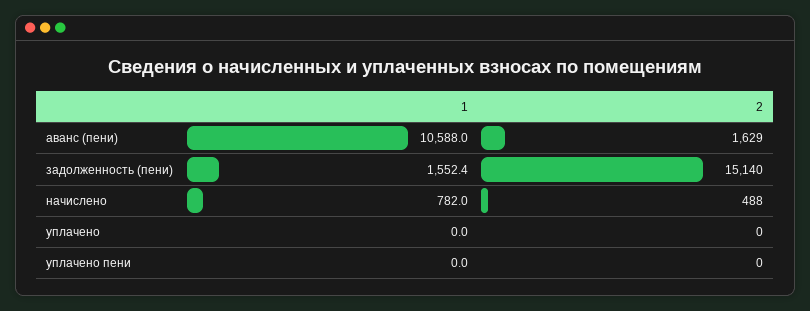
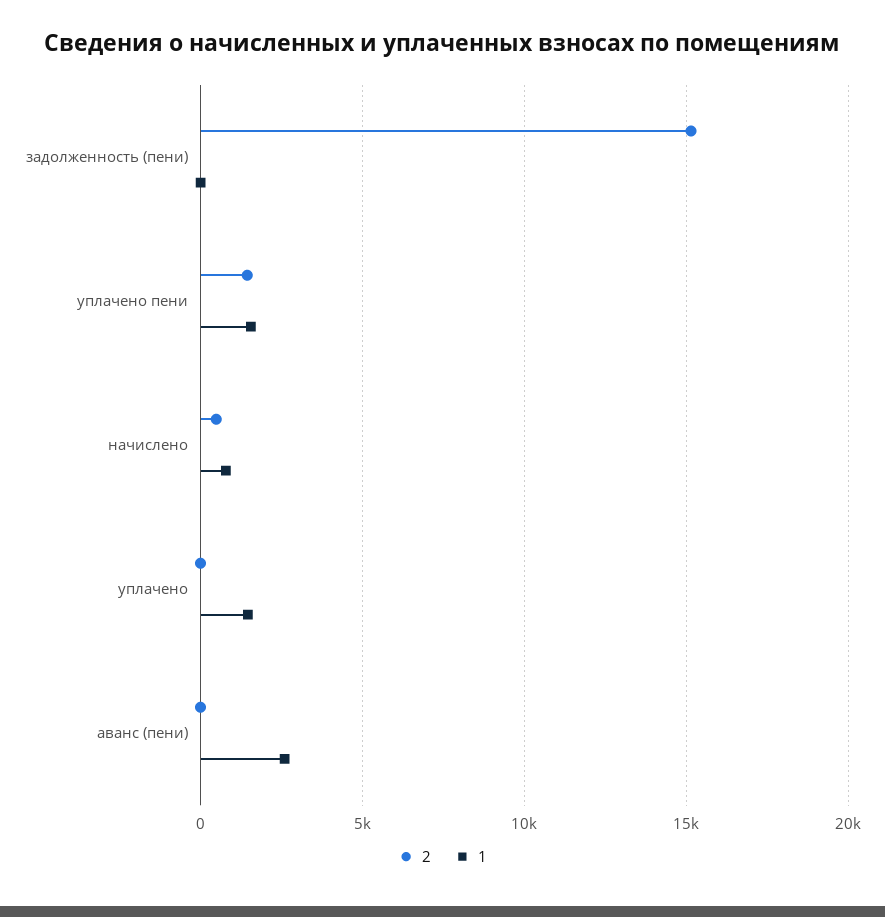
1, аванс (пени): 10588 -> 2500
2, аванс (пени): 1629 -> 0
1, задолженность (пени): 1552.4 -> 0
1, уплачено: 0 -> 1500
1, уплачено пени: 0 -> 1500
2, уплачено пени: 0 -> 1500

